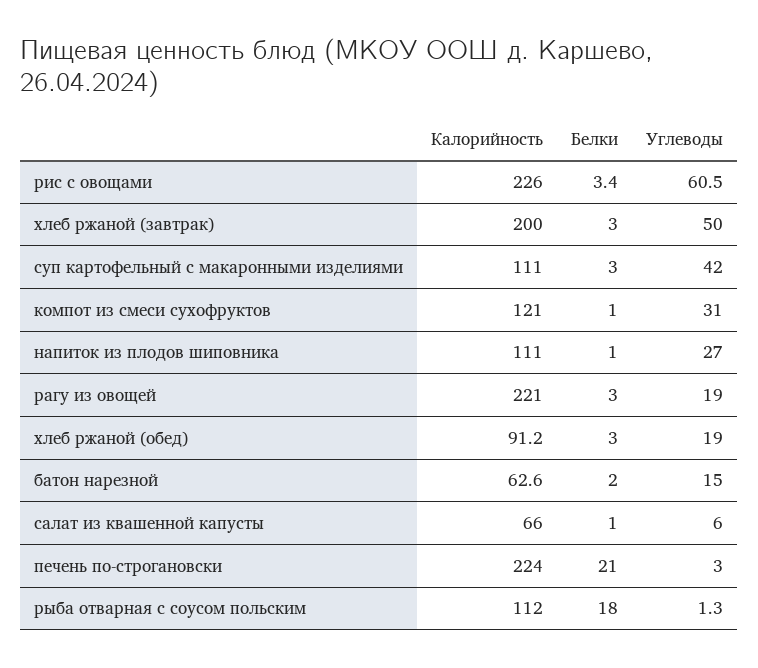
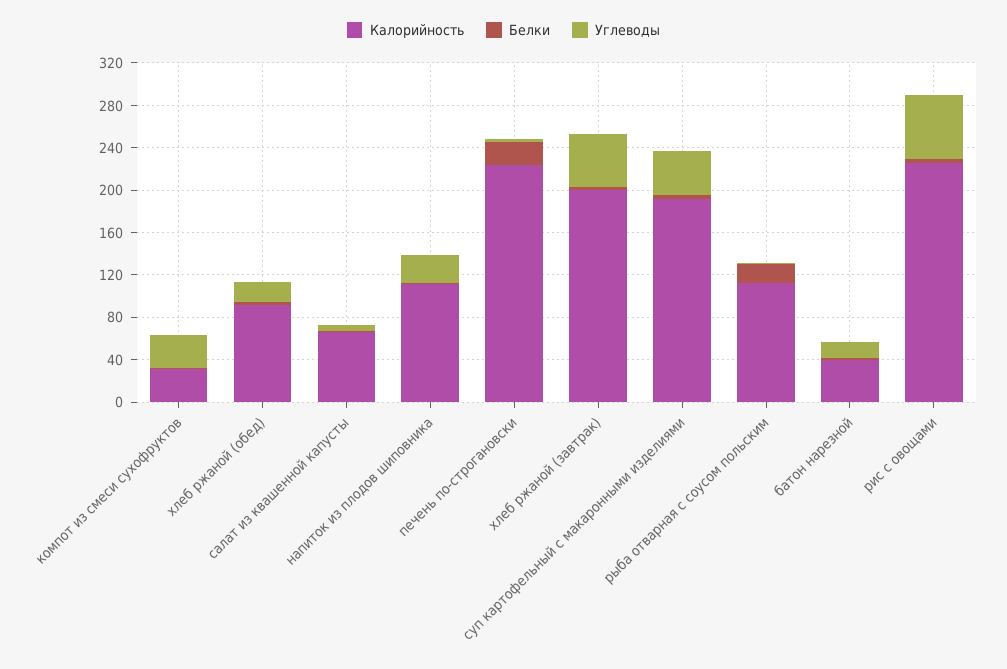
Калорийность, суп картофельный с макаронными изделиями: 111 -> 190
Калорийность, компот из смеси сухофруктов: 121 -> 30
Калорийность, рагу из овощей: 221 -> none
Белки, рагу из овощей: 3 -> none
Углеводы, рагу из овощей: 19 -> none
Калорийность, батон нарезной: 62.6 -> 40

